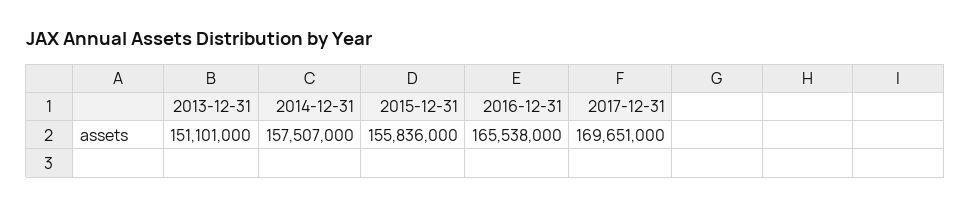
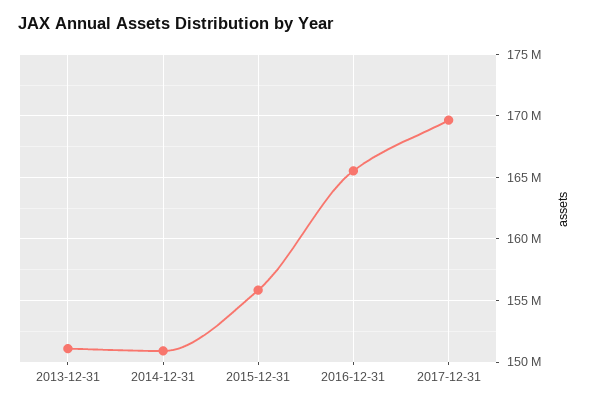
2014-12-31: 157507000 -> 151000000

